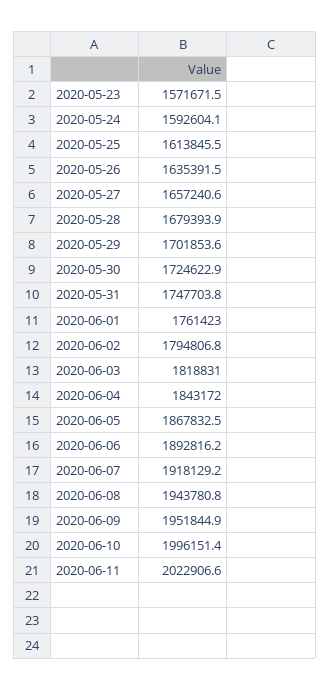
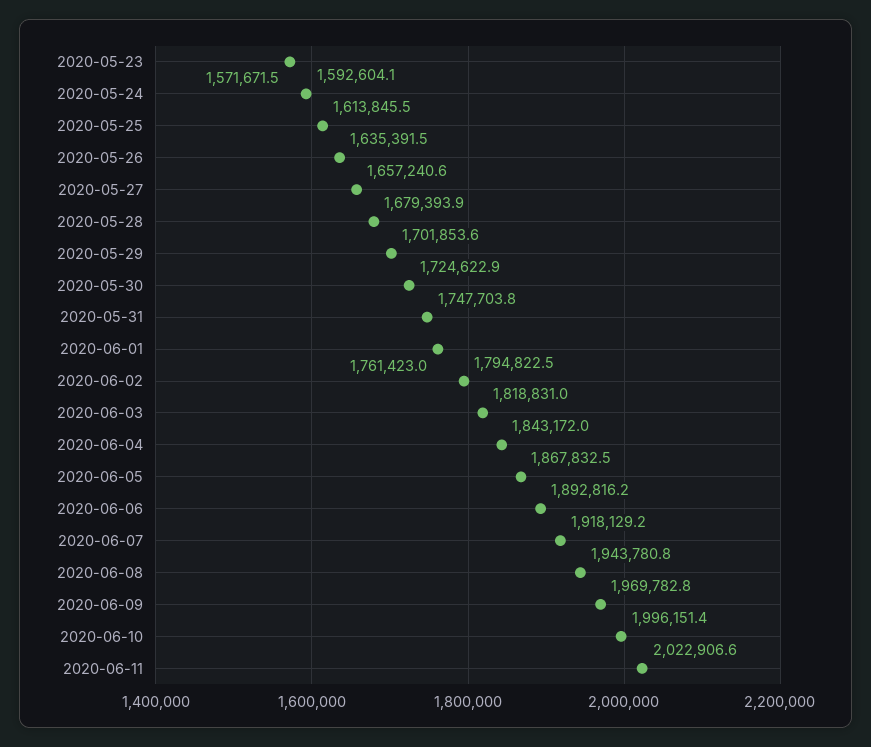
2020-06-02: 1794806.8 -> 1794822.5
2020-06-09: 1951844.9 -> 1969782.8

